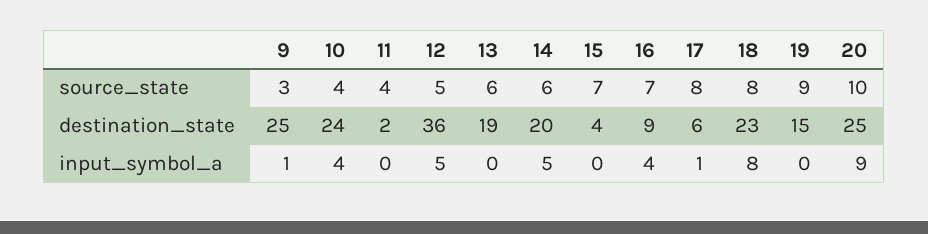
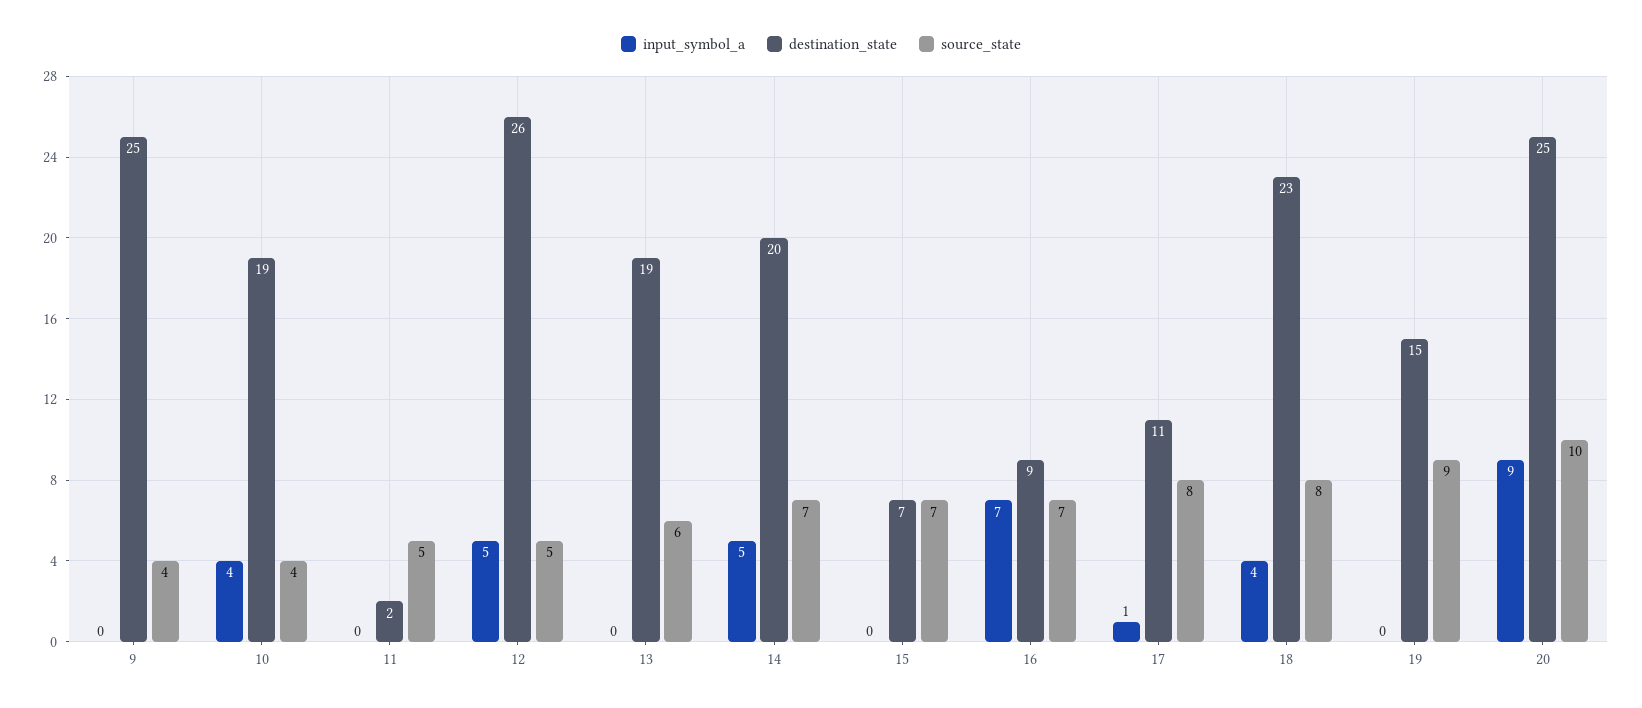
source_state, 9: 3 -> 4
source_state, 11: 4 -> 5
source_state, 14: 6 -> 7
destination_state, 10: 24 -> 19
destination_state, 12: 36 -> 26
destination_state, 15: 4 -> 7
destination_state, 17: 6 -> 11
input_symbol_a, 9: 1 -> 0
input_symbol_a, 16: 4 -> 7
input_symbol_a, 18: 8 -> 4

